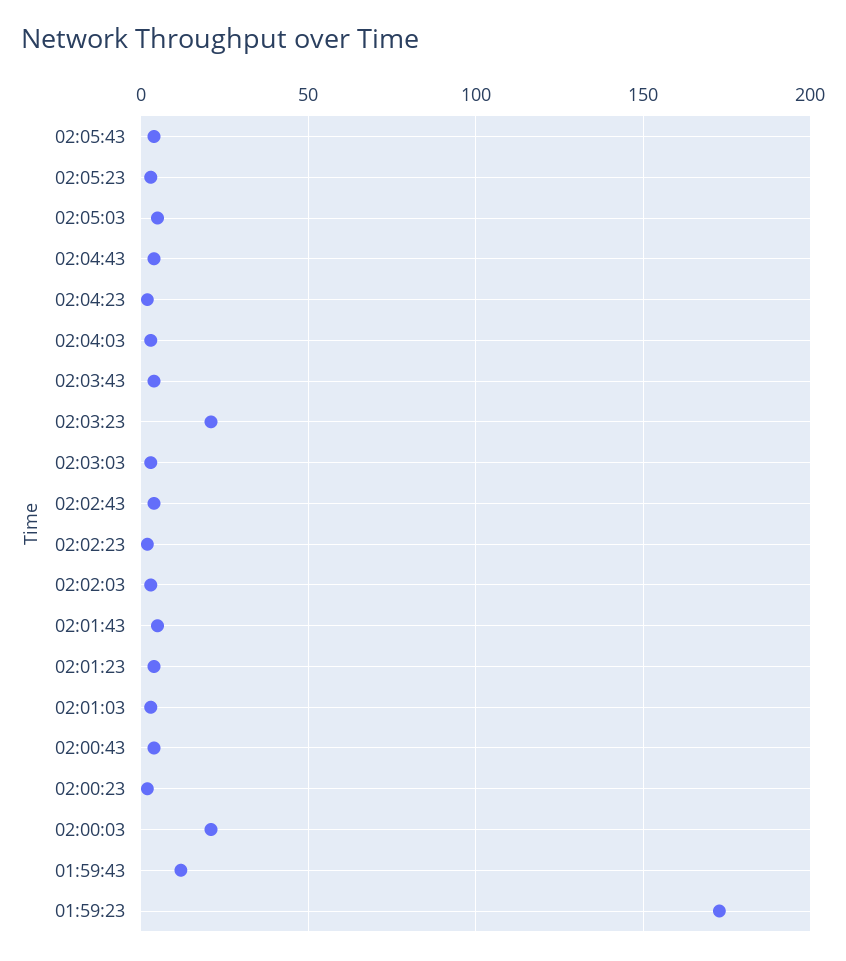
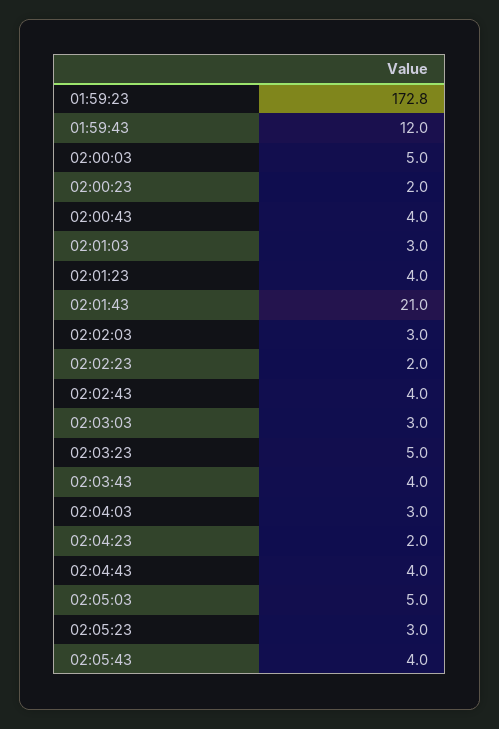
02:03:23: 20 -> 5
02:01:43: 5 -> 21
02:00:03: 20 -> 5

